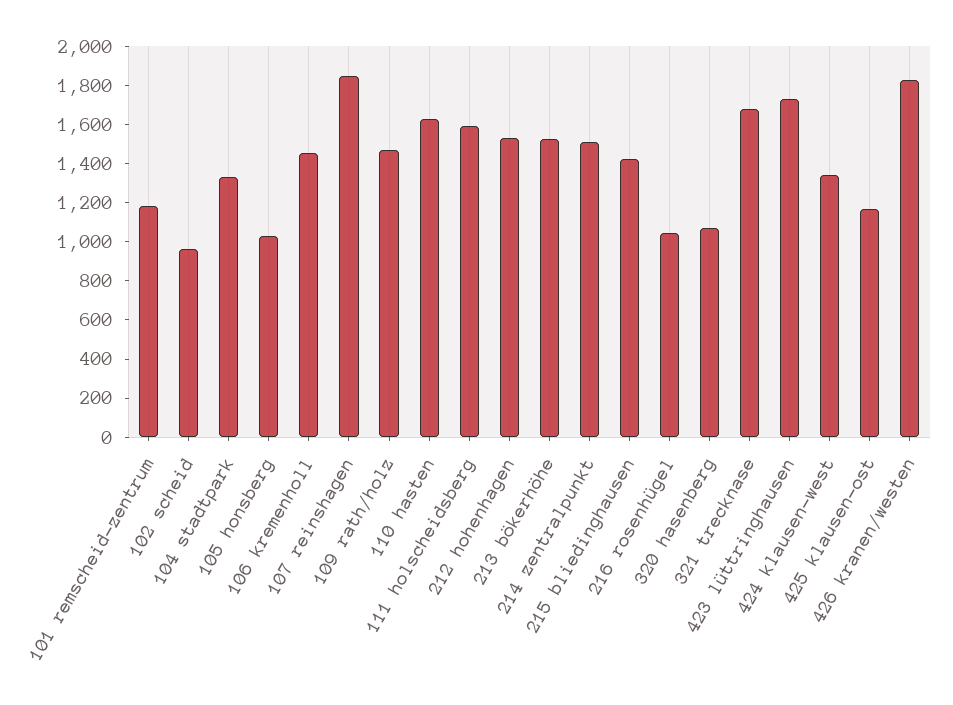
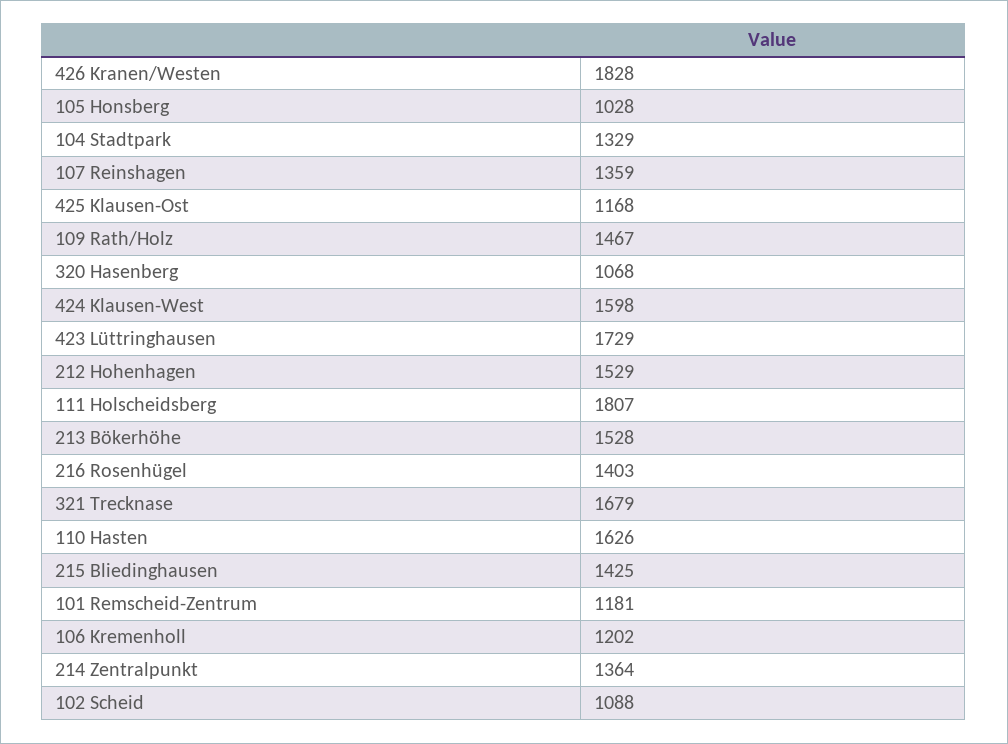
102 scheid: 950 -> 1088
106 kremenholl: 1450 -> 1202
107 reinshagen: 1850 -> 1359
111 holscheidsberg: 1600 -> 1807
214 zentralpunkt: 1500 -> 1364
216 rosenhügel: 1050 -> 1403
424 klausen-west: 1350 -> 1598

